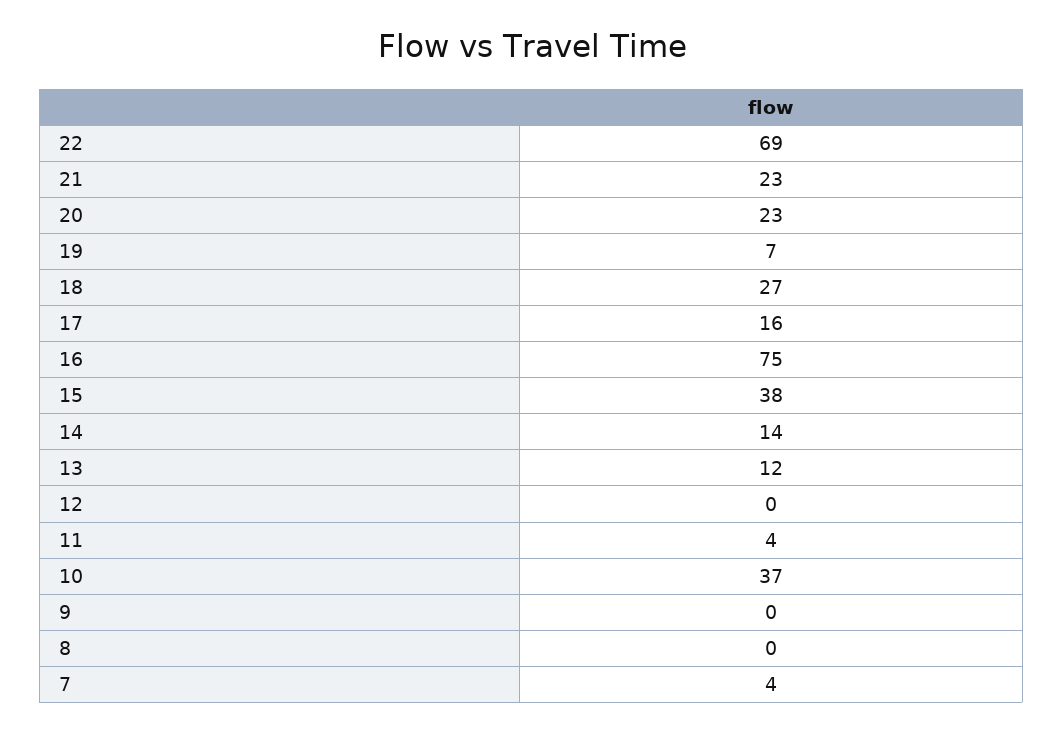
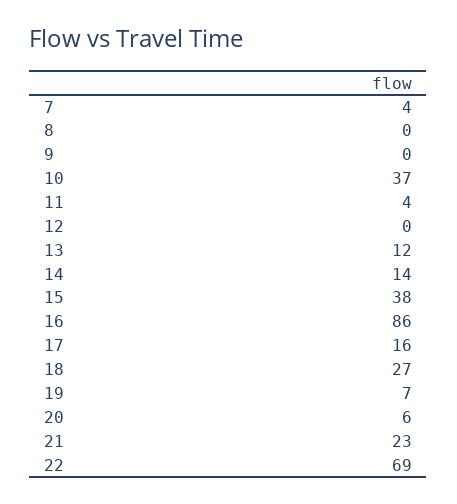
20: 23 -> 6
16: 75 -> 86

